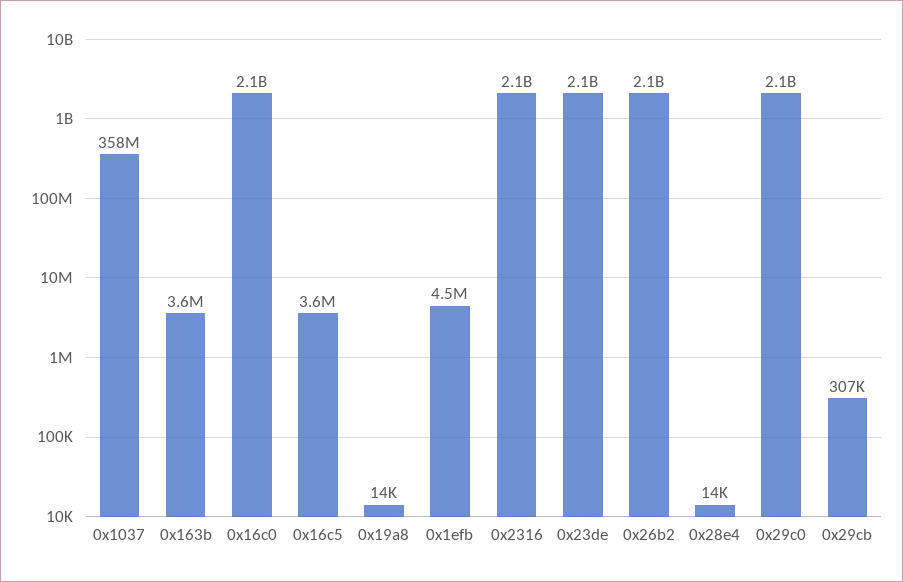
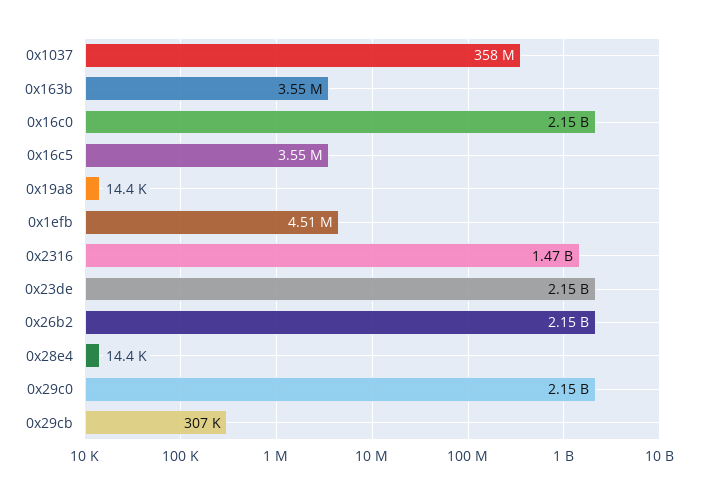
0x2316: 2100000000 -> 1470000000

